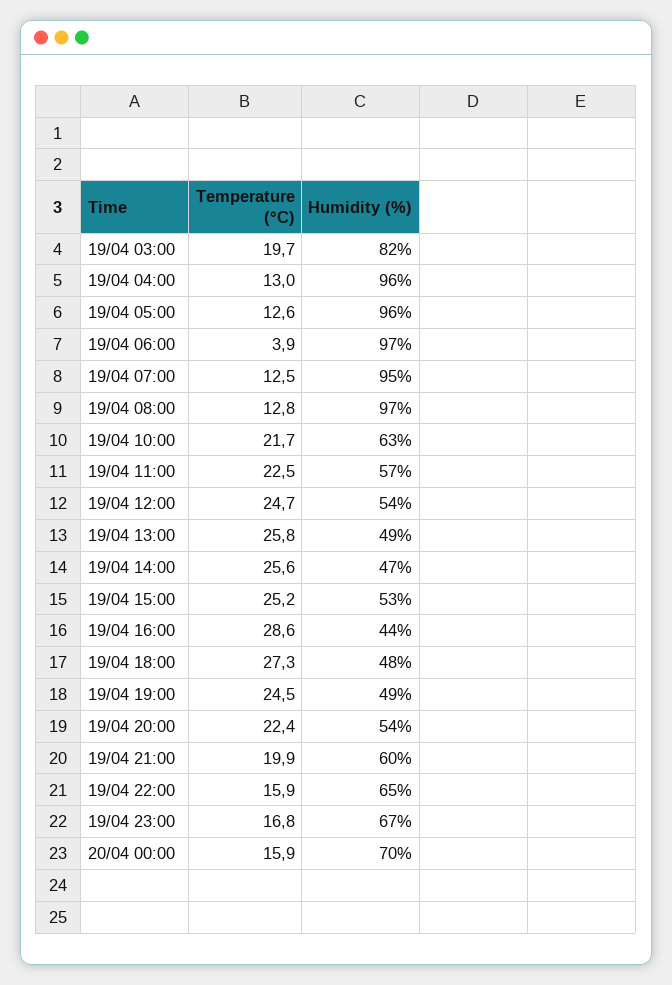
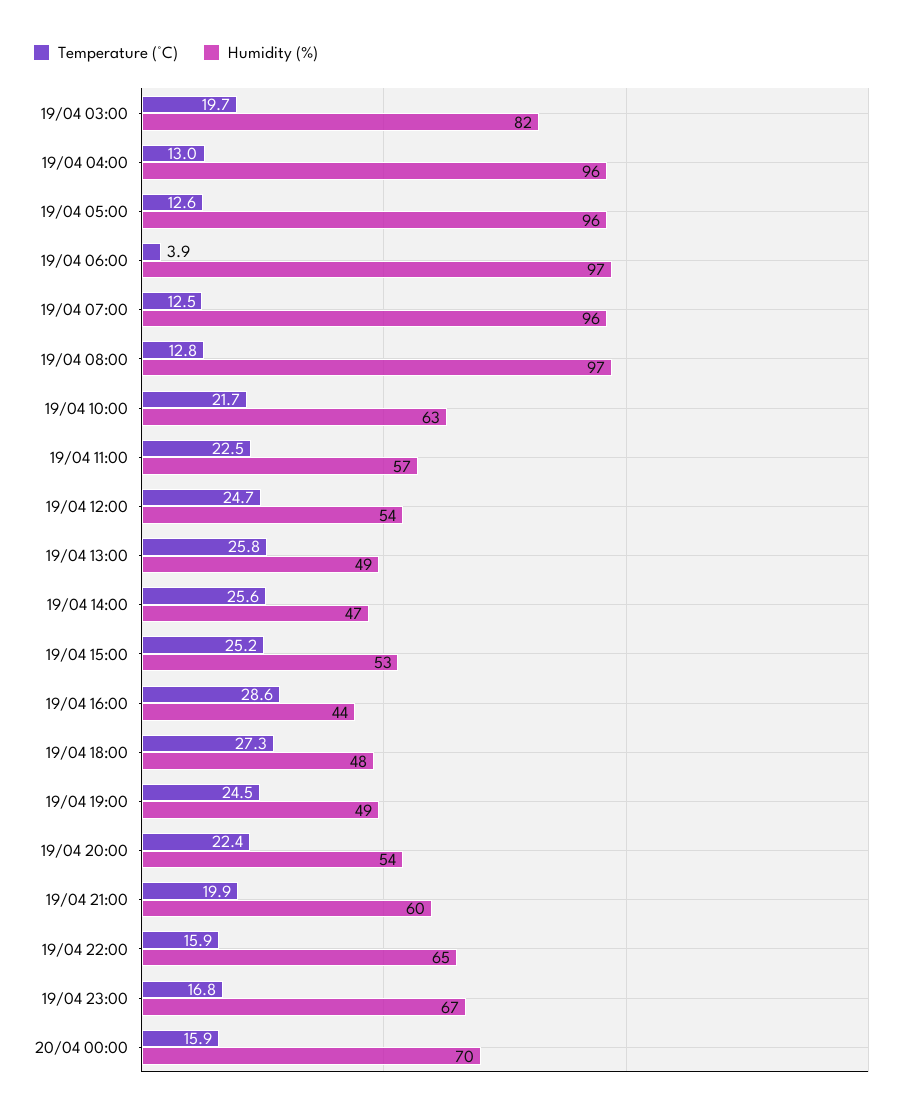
Humidity (%), 19/04 07:00: 95 -> 96

